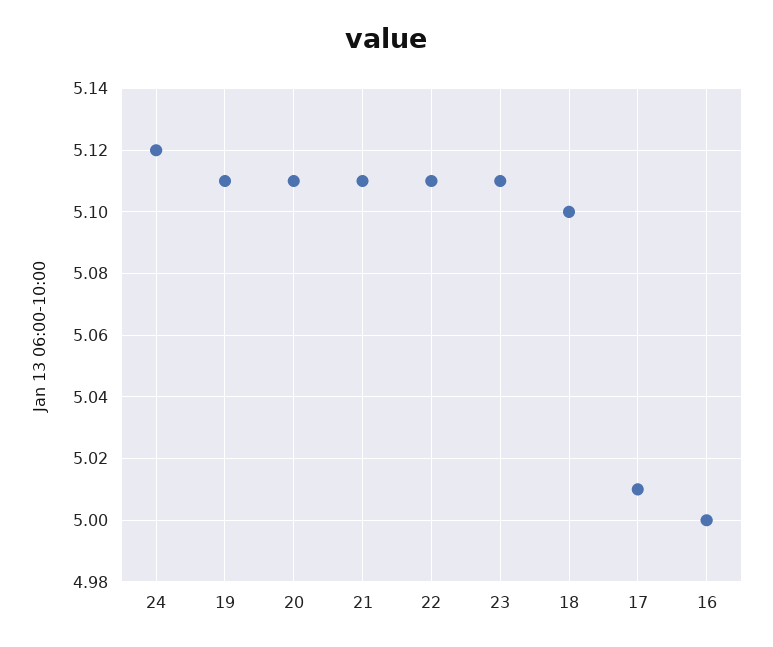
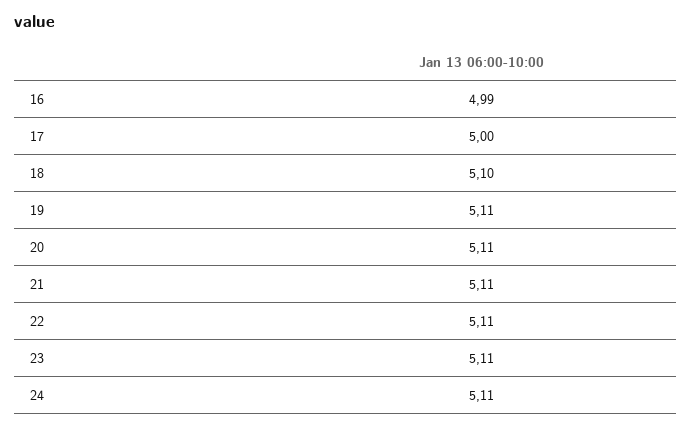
24: 5.12 -> 5.11
17: 5.01 -> 5
16: 5 -> 4.99

